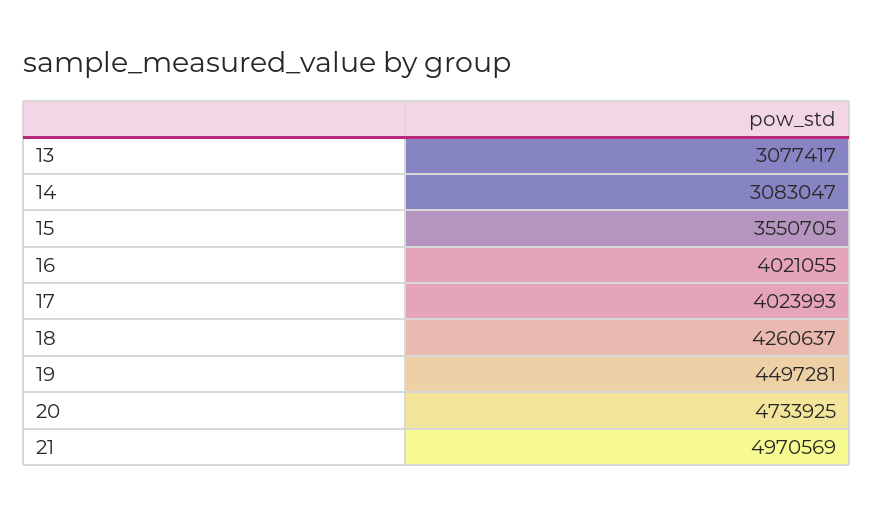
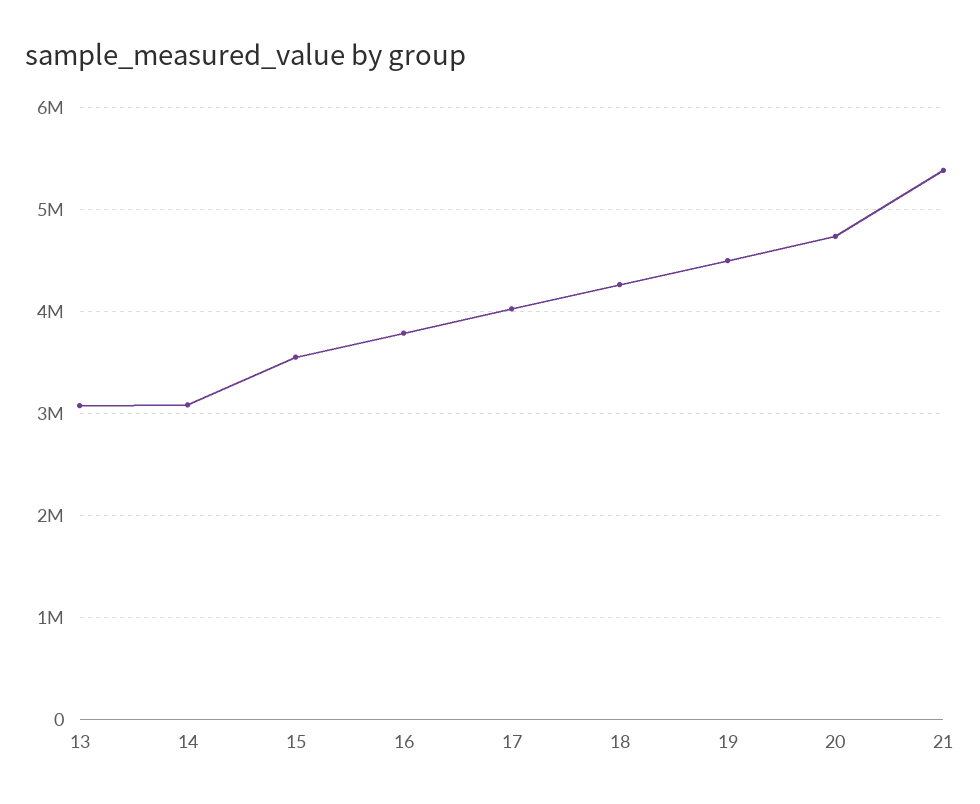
16: 4021055 -> 3800000
21: 4970569 -> 5400000

